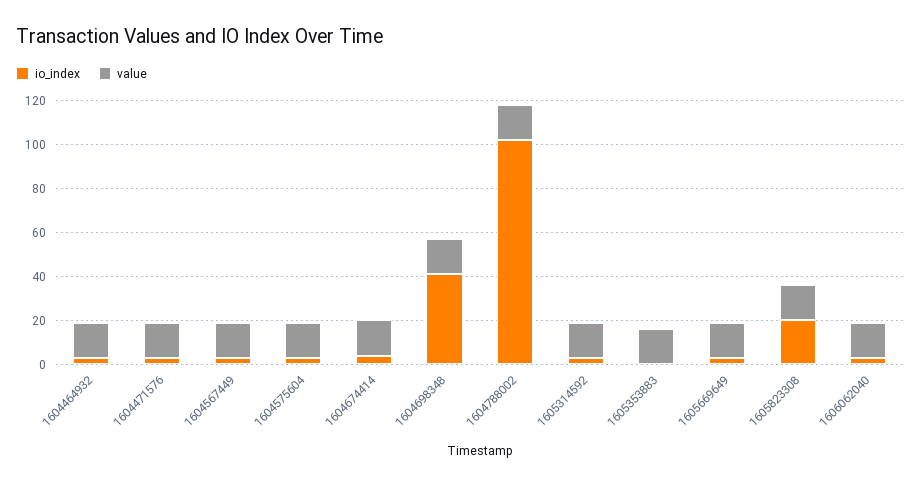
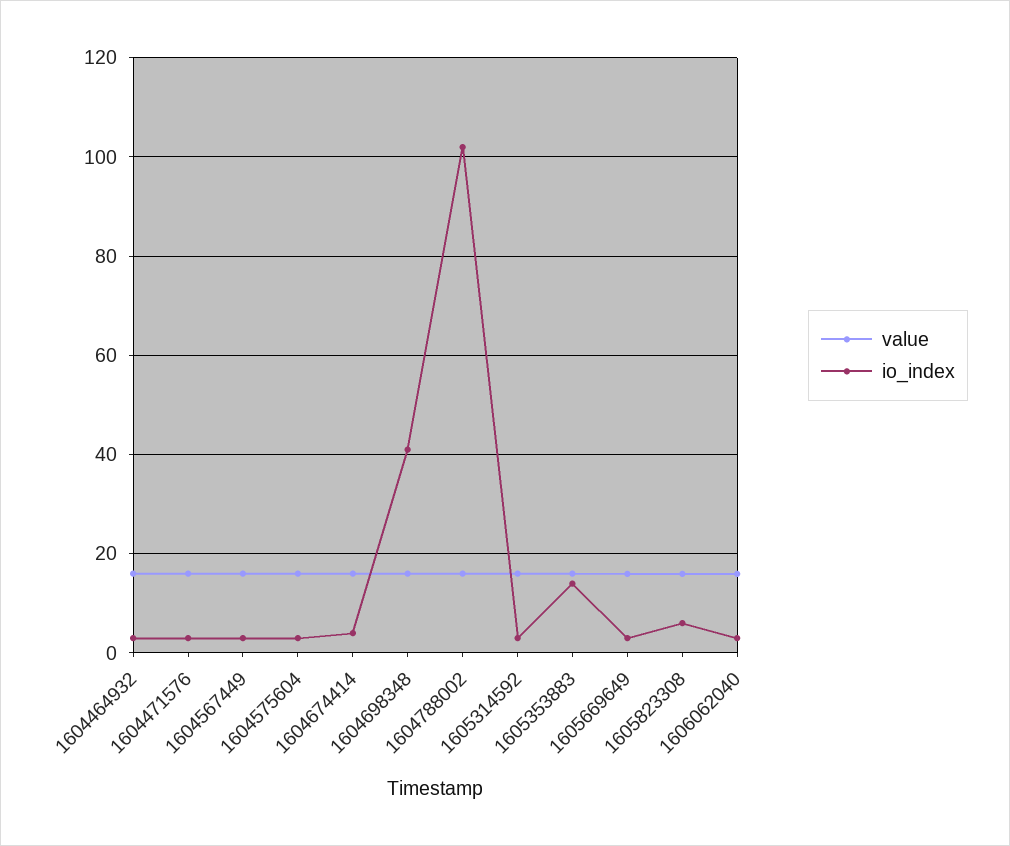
io_index, 1605353883: 0 -> 14
io_index, 1605823308: 20 -> 6

